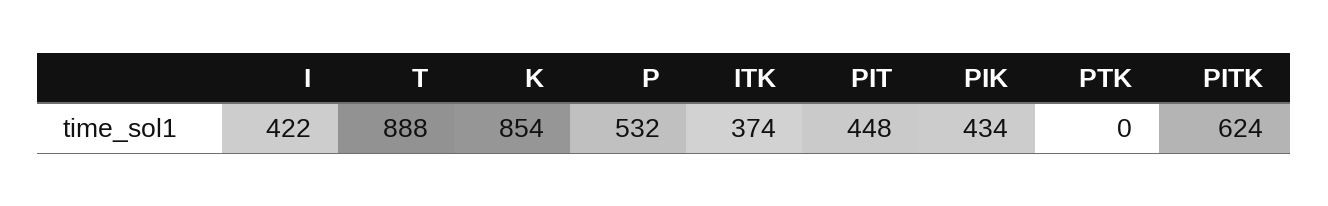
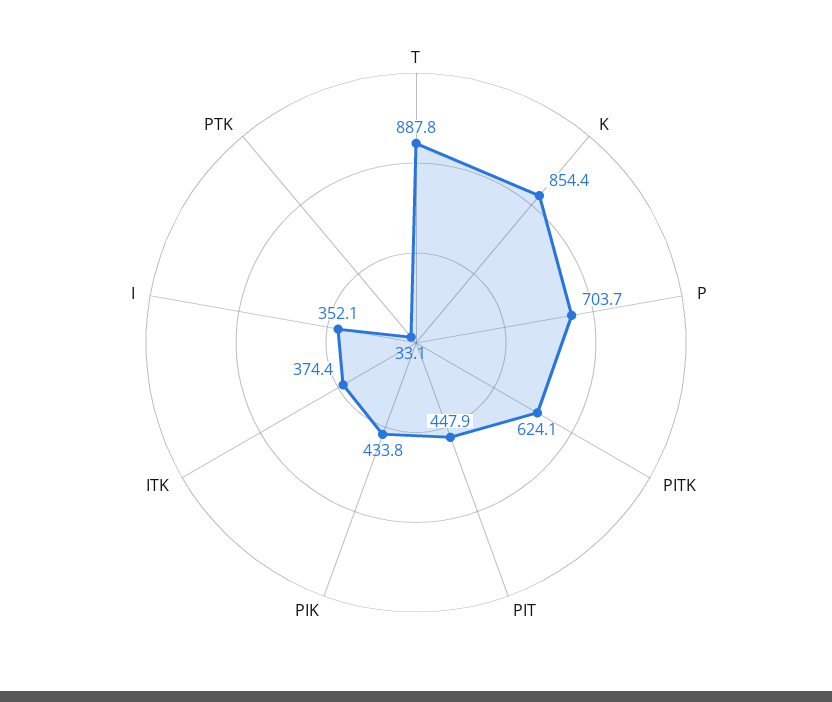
I: 422 -> 352.1
P: 532 -> 703.7
PTK: 0 -> 33.1

